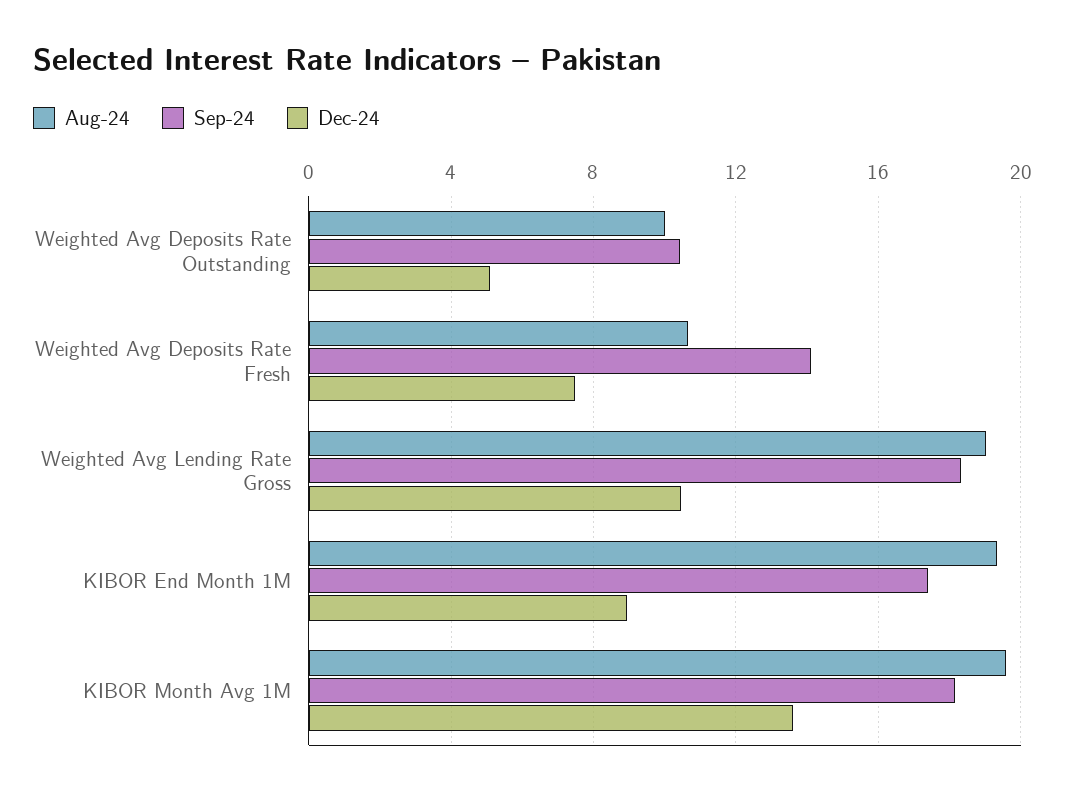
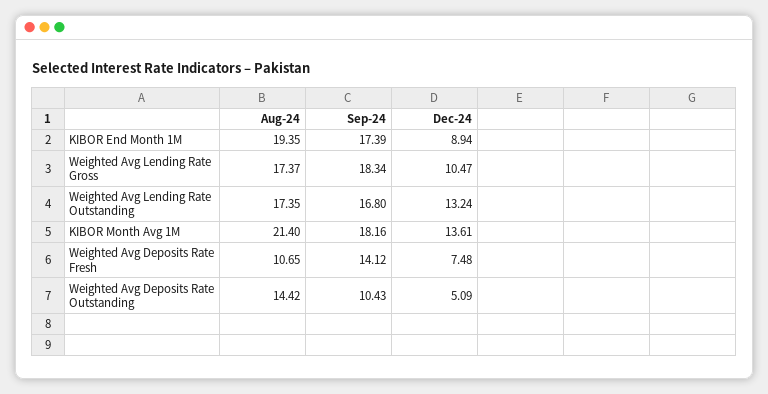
Aug-24, Weighted Avg Deposits Rate Outstanding: 10 -> 14.42
Aug-24, Weighted Avg Lending Rate Gross: 19 -> 17.37
Aug-24, KIBOR Month Avg 1M: 19.5 -> 21.4
Aug-24, Weighted Avg Lending Rate Outstanding: none -> 17.35
Sep-24, Weighted Avg Lending Rate Outstanding: none -> 16.8
Dec-24, Weighted Avg Lending Rate Outstanding: none -> 13.24

